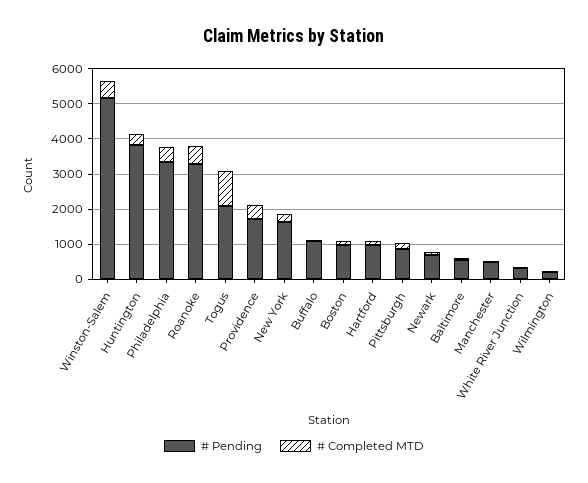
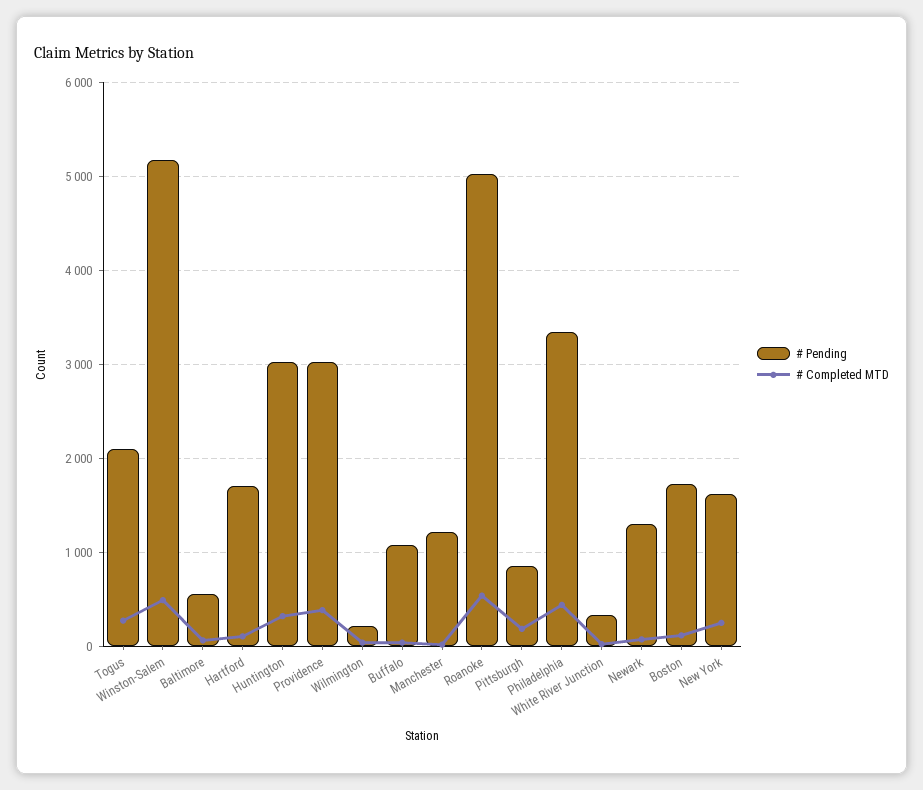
# Pending, Huntington: 3750 -> 3000
# Pending, Roanoke: 3250 -> 5000
# Completed MTD, Togus: 1000 -> 300
# Pending, Providence: 1750 -> 3000
# Pending, Boston: 1000 -> 1700
# Pending, Hartford: 1000 -> 1700
# Pending, Newark: 750 -> 1300
# Pending, Manchester: 500 -> 1200

